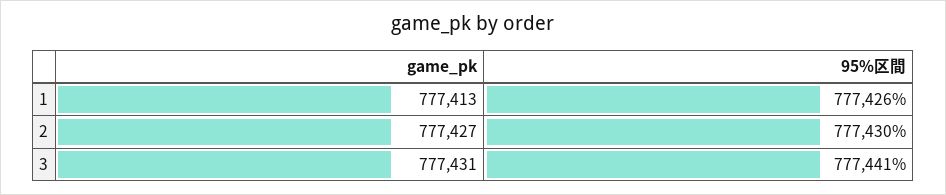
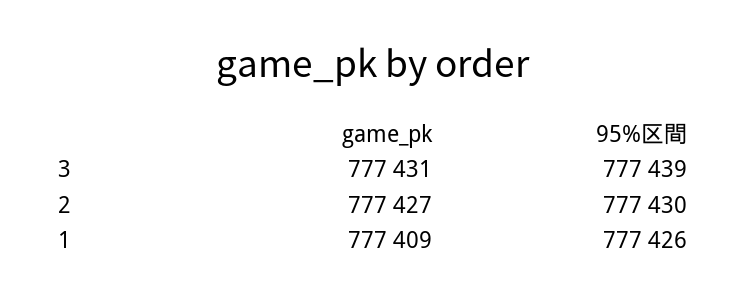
game_pk, 1: 777413 -> 777409
95%区間, 3: 777441 -> 777439

